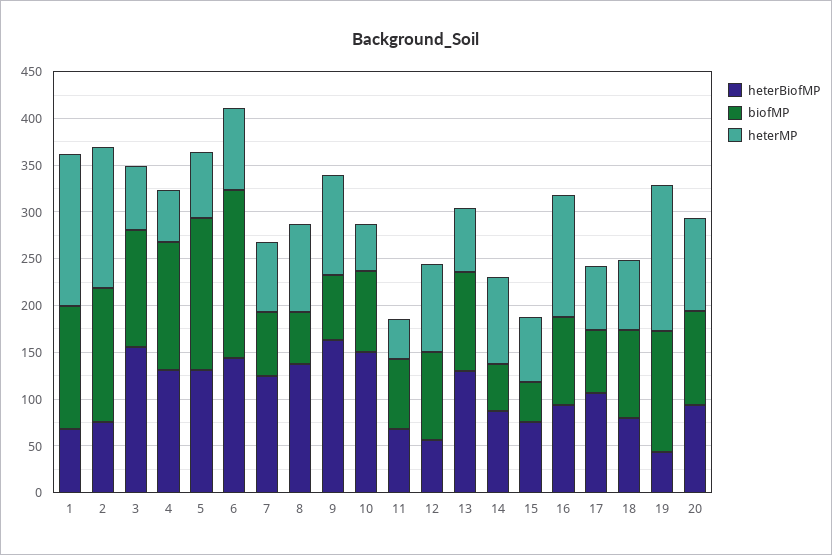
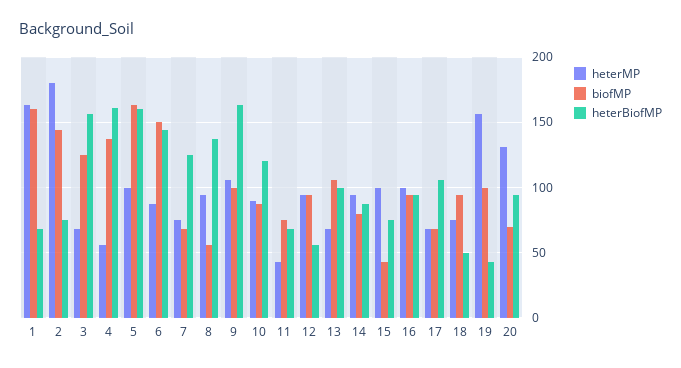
biofMP, 1: 130 -> 160
heterMP, 2: 150 -> 180
heterBiofMP, 4: 130 -> 160
heterBiofMP, 5: 130 -> 160
heterMP, 5: 70 -> 100
biofMP, 6: 180 -> 150
biofMP, 9: 70 -> 100
heterBiofMP, 10: 150 -> 120
heterMP, 10: 50 -> 90
heterBiofMP, 13: 130 -> 100
biofMP, 14: 50 -> 80
heterMP, 15: 70 -> 100
heterMP, 16: 130 -> 100
heterBiofMP, 18: 80 -> 50
biofMP, 19: 130 -> 100
biofMP, 20: 100 -> 70
heterMP, 20: 100 -> 130

